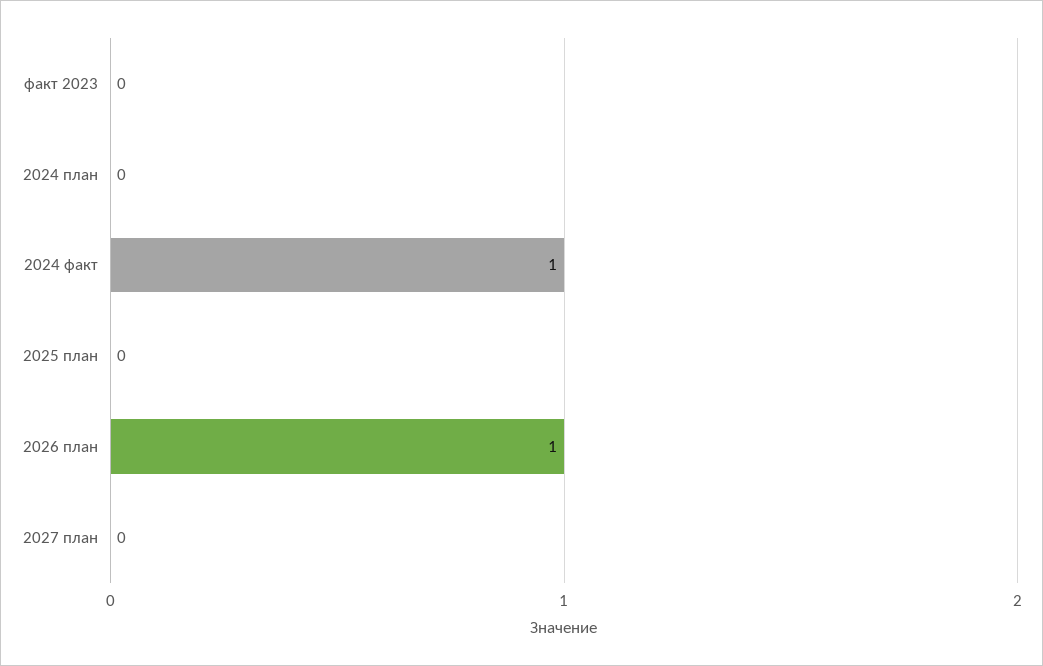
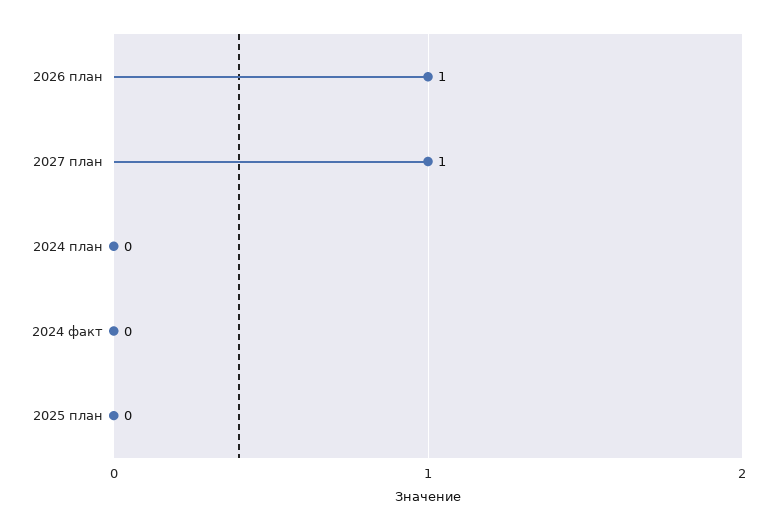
факт 2023: 0 -> none
2024 факт: 1 -> 0
2027 план: 0 -> 1

